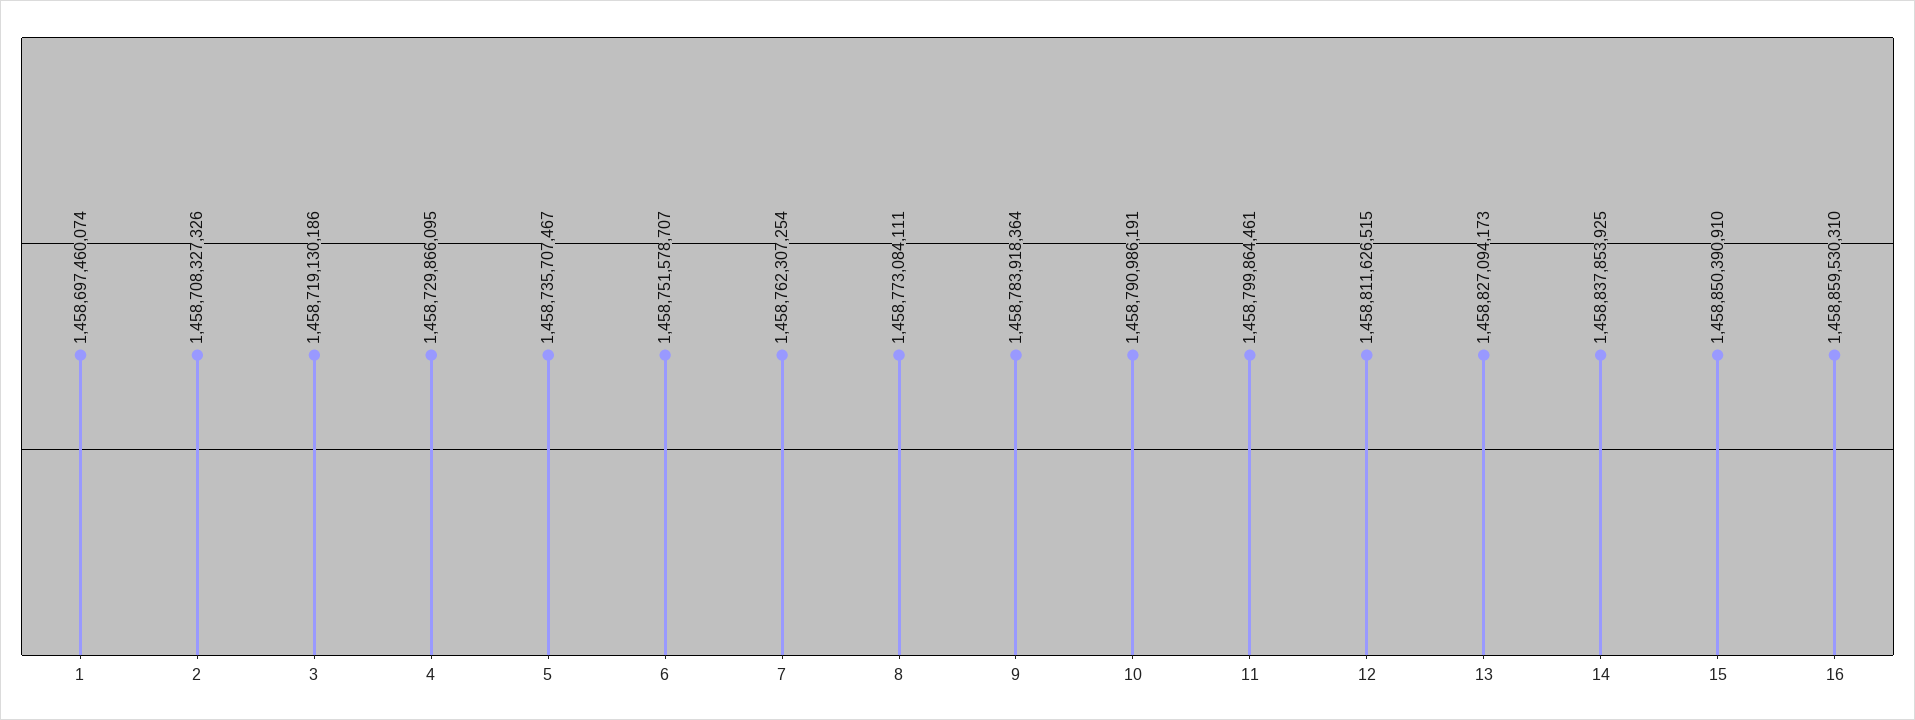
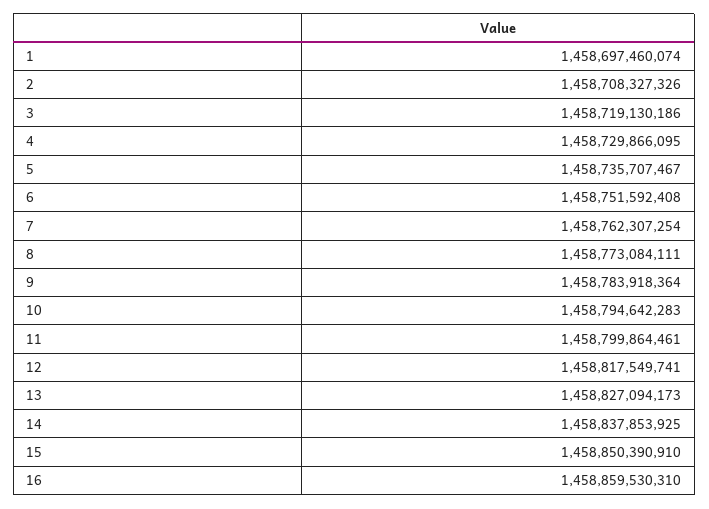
6: 1458751578707 -> 1458751592408
10: 1458790986191 -> 1458794642283
12: 1458811626515 -> 1458817549741

